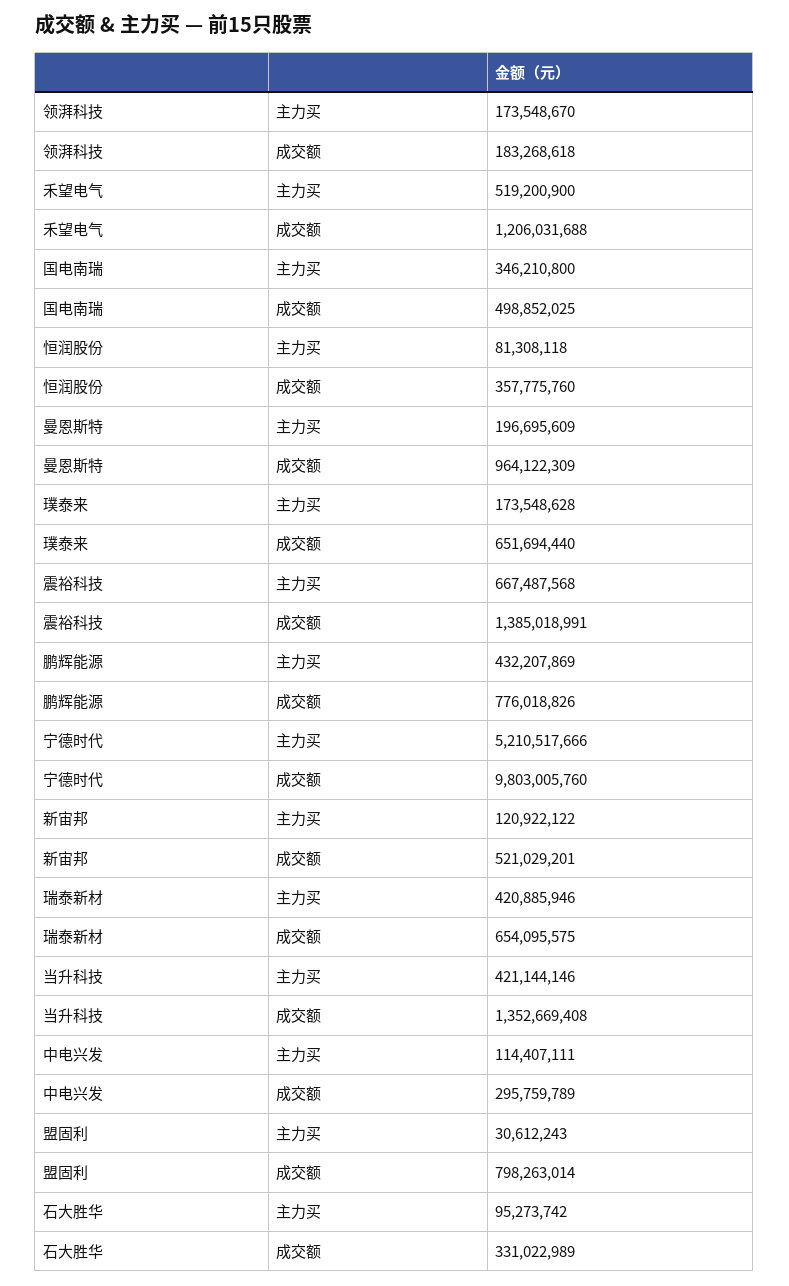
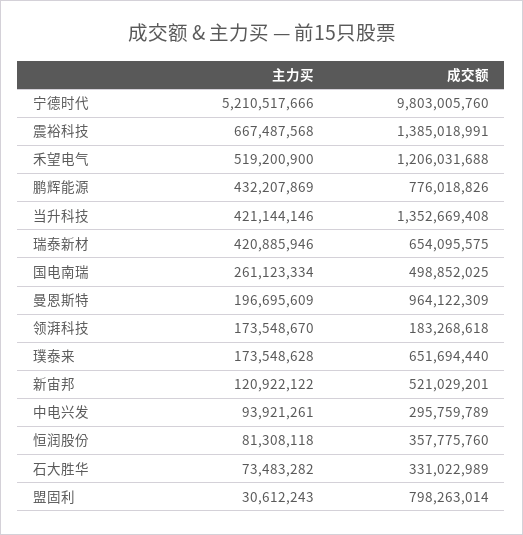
国电南瑞, 主力买: 346210800 -> 261123334
中电兴发, 主力买: 114407111 -> 93921261
石大胜华, 主力买: 95273742 -> 73483282

